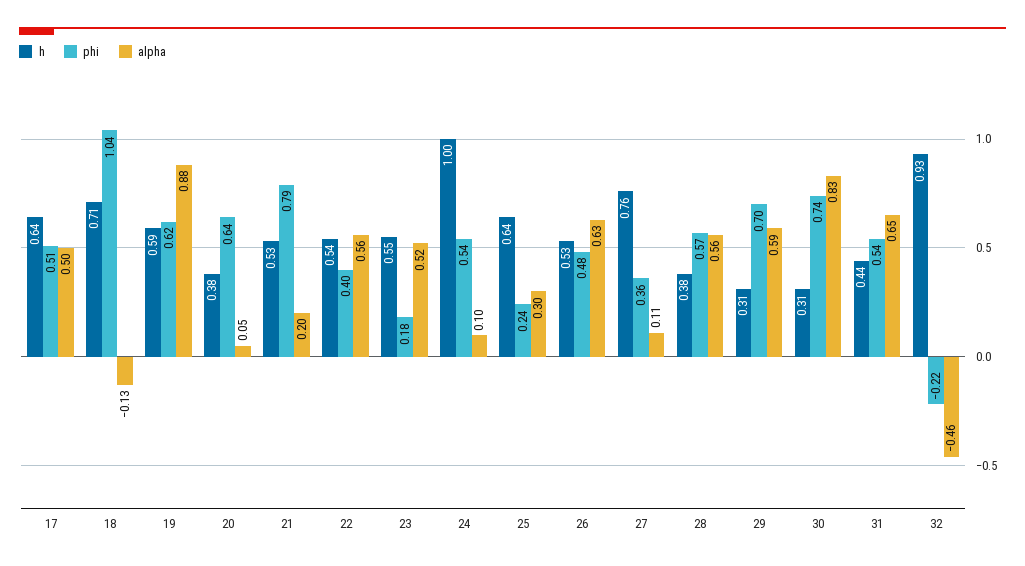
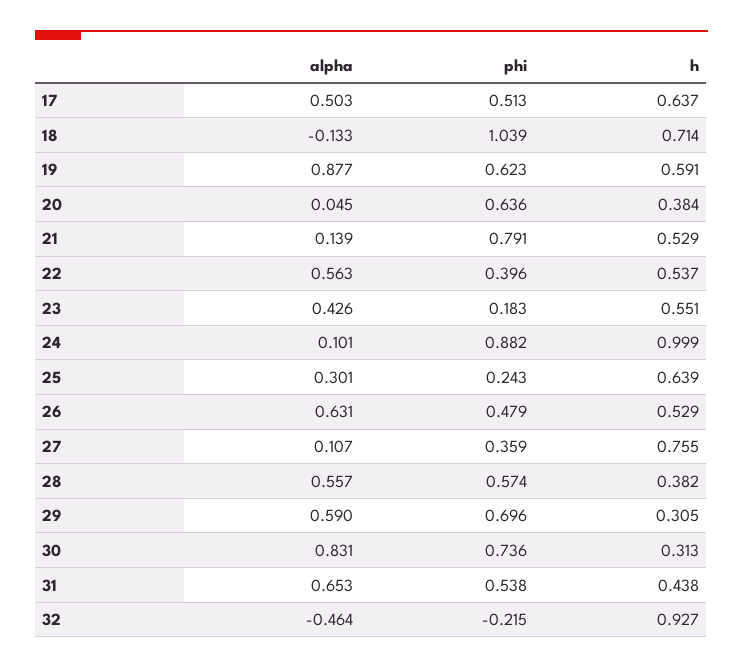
alpha, 21: 0.2 -> 0.139
alpha, 23: 0.52 -> 0.426
phi, 24: 0.54 -> 0.882

